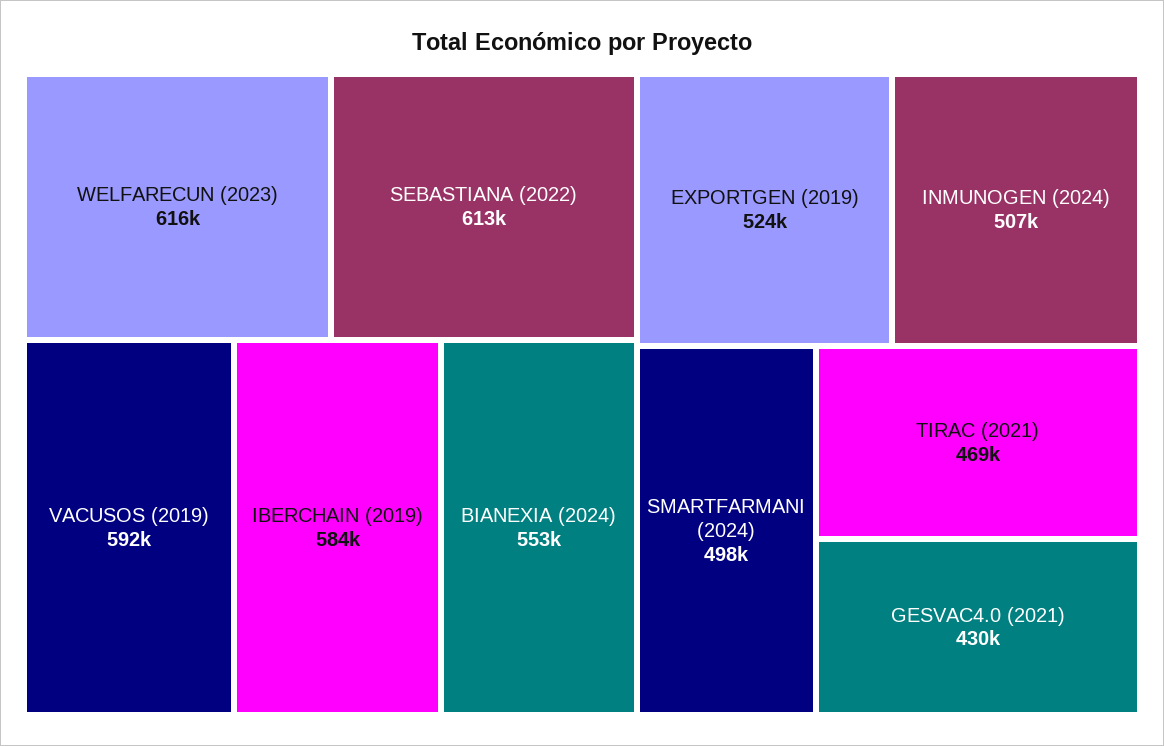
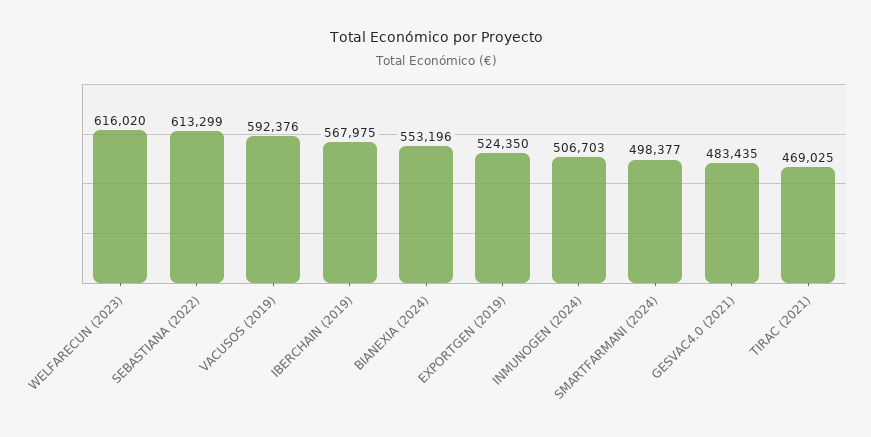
IBERCHAIN (2019): 584000 -> 567975
GESVAC4.0 (2021): 430000 -> 483435

